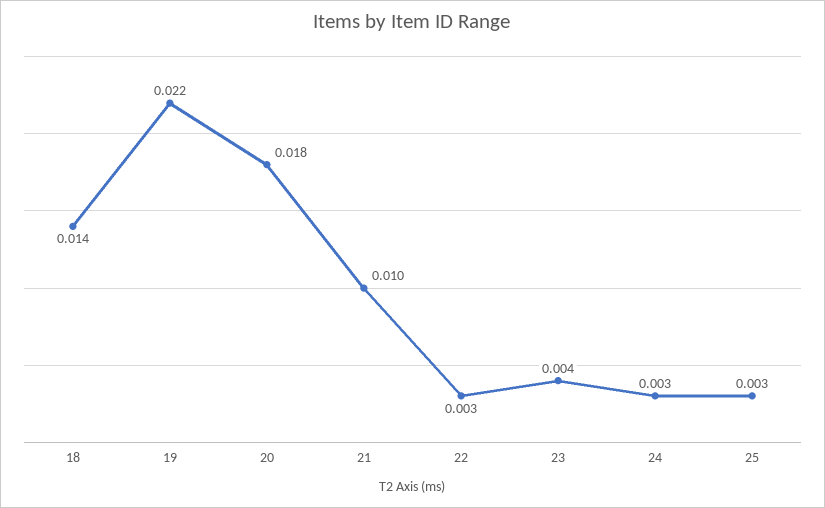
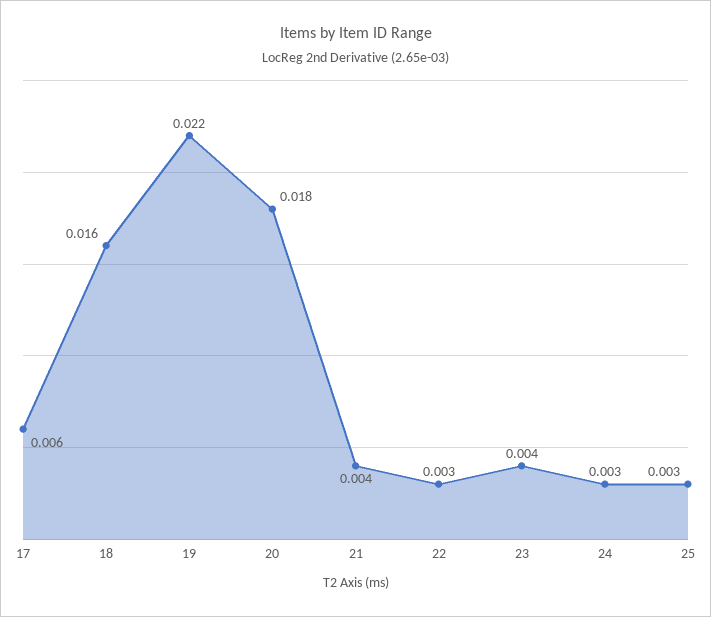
18: 0.014 -> 0.016
21: 0.01 -> 0.004
17: none -> 0.006

